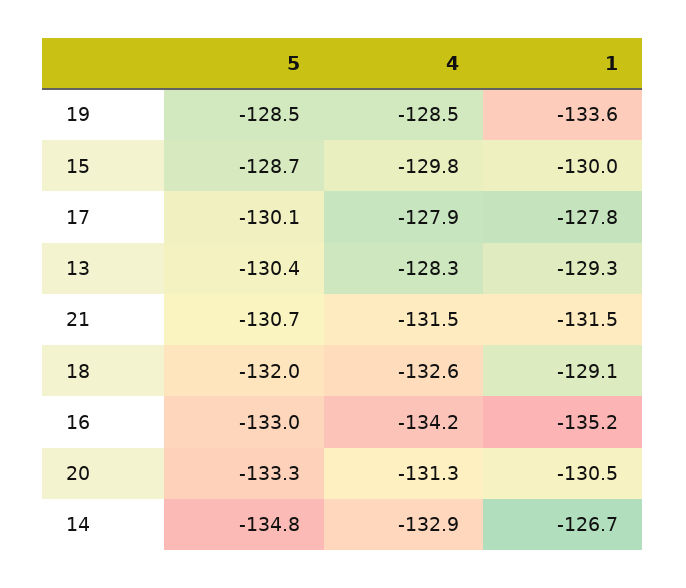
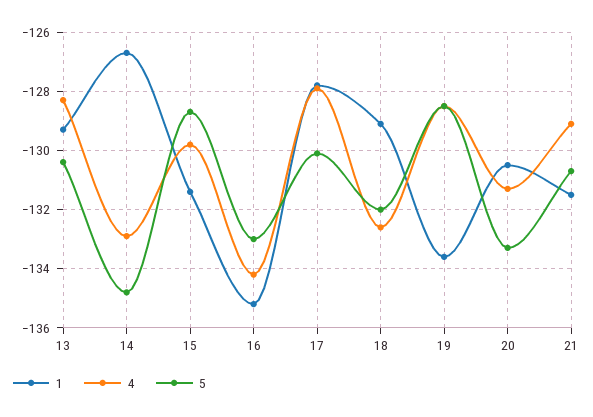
1, 15: -130 -> -131.5
4, 21: -131.5 -> -129

